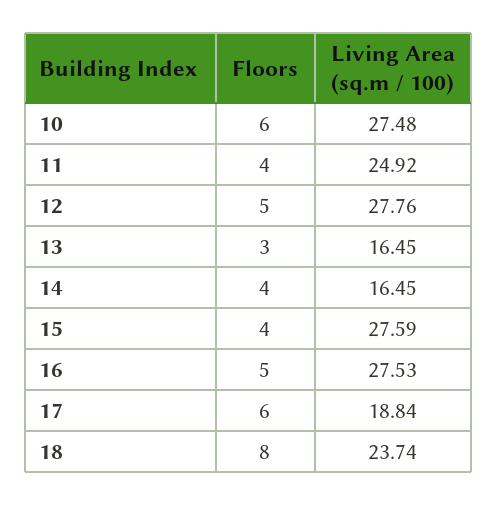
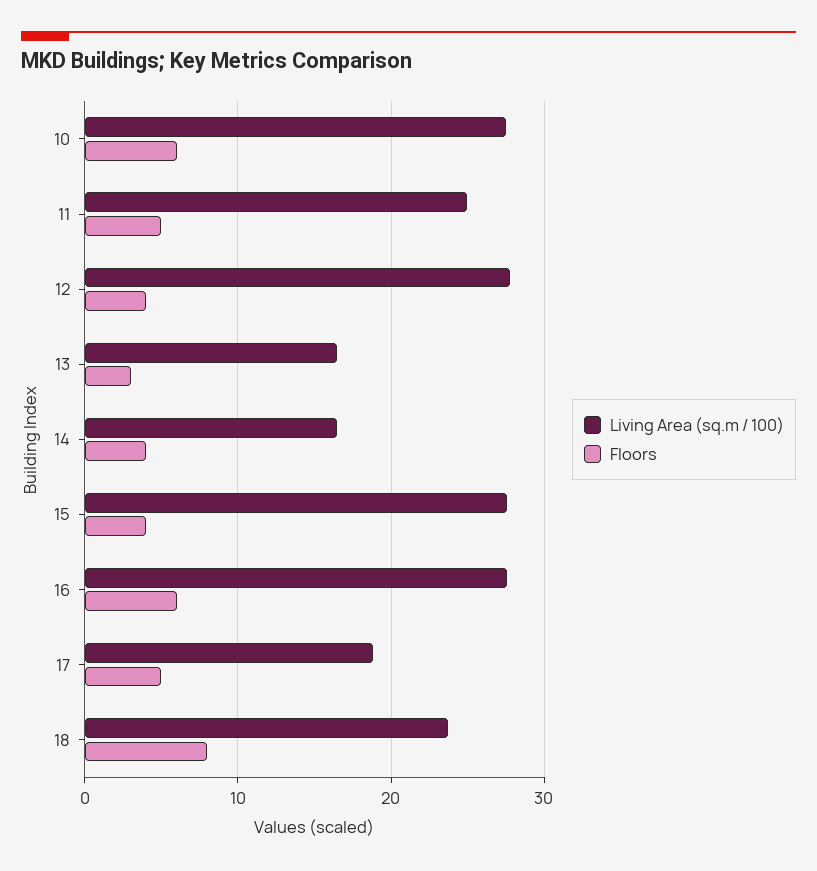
Floors, 11: 4 -> 5
Floors, 12: 5 -> 4
Floors, 16: 5 -> 6
Floors, 17: 6 -> 5

